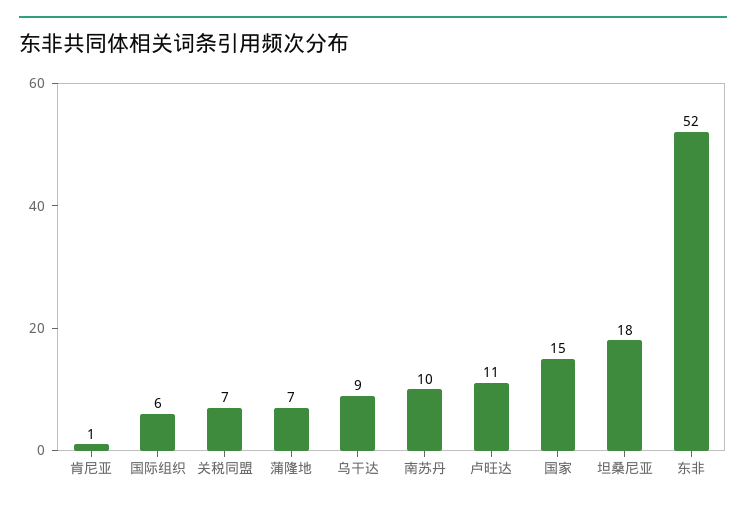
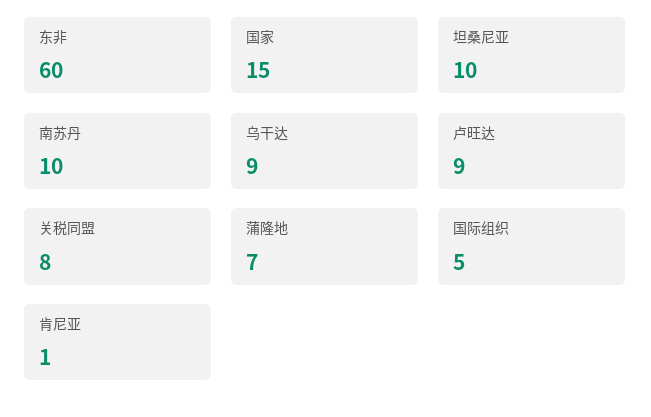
国际组织: 6 -> 5
关税同盟: 7 -> 8
卢旺达: 11 -> 9
坦桑尼亚: 18 -> 10
东非: 52 -> 60

